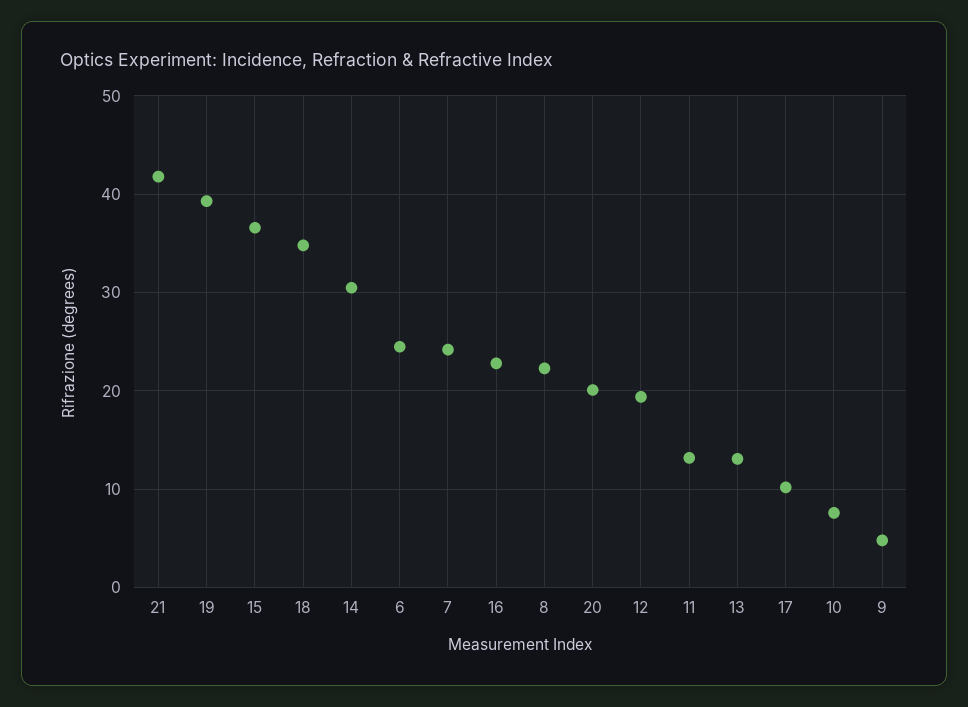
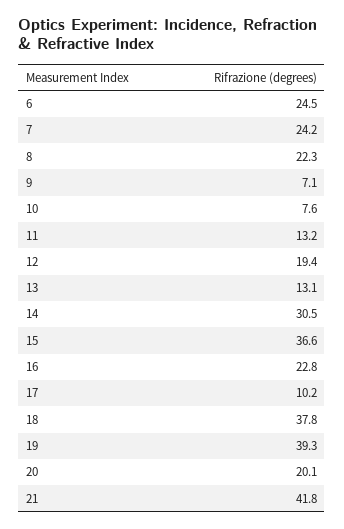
18: 35 -> 37.8
9: 5 -> 7.1

